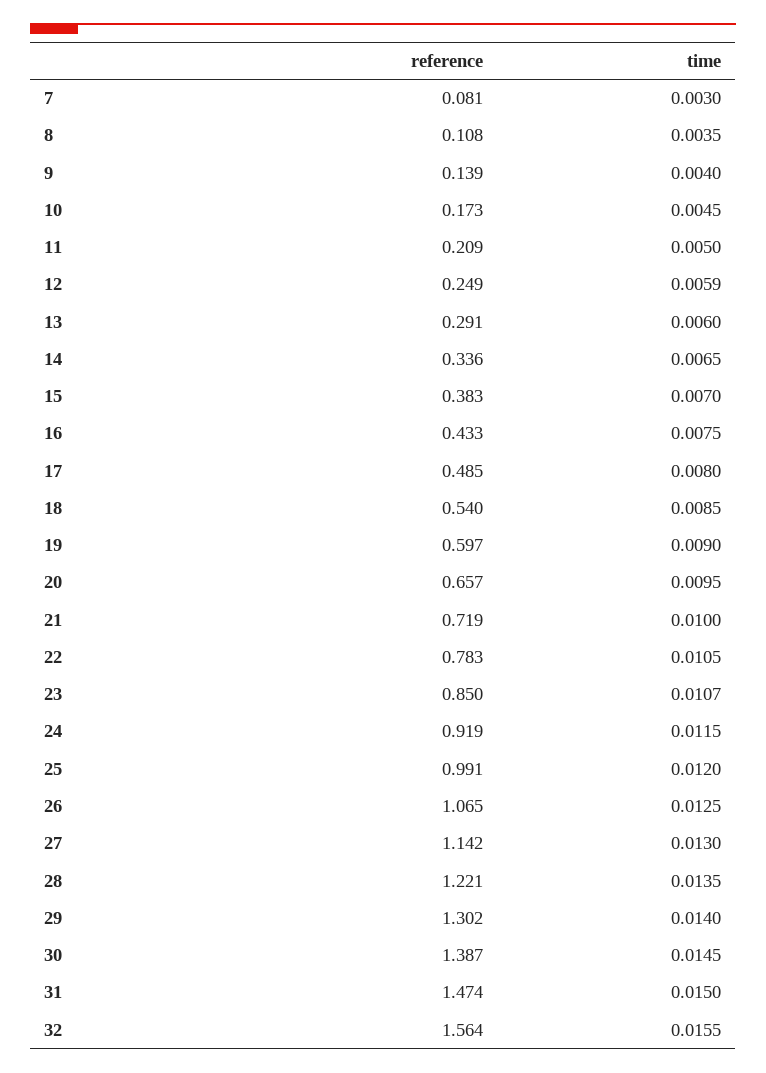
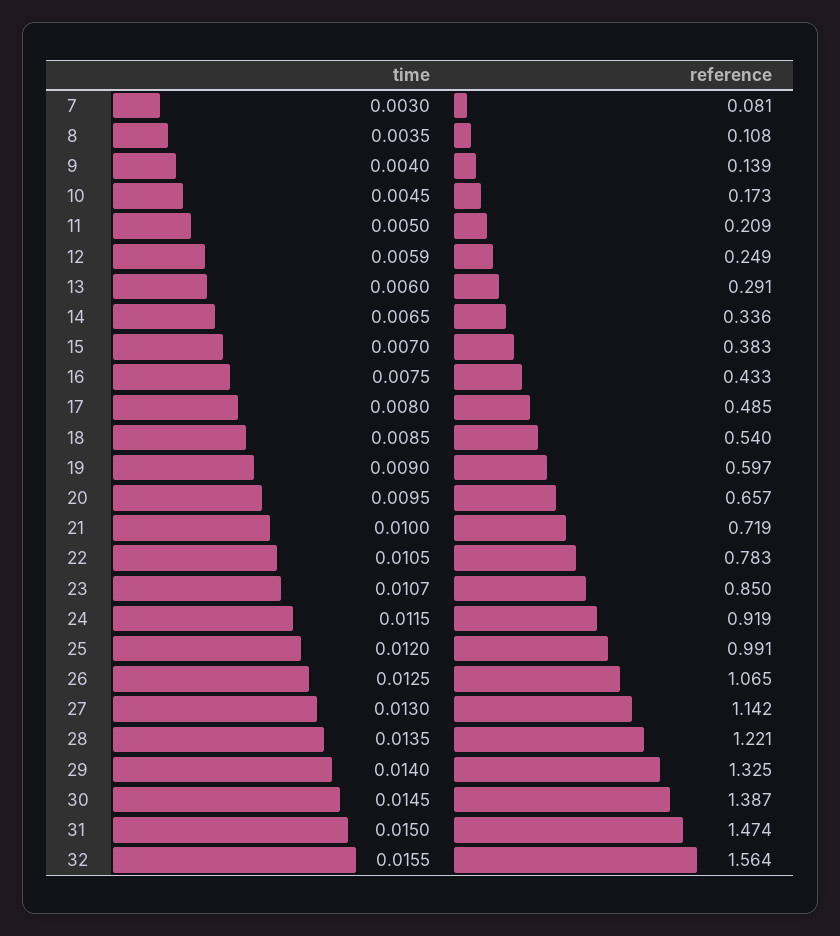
reference, 29: 1.302 -> 1.325

